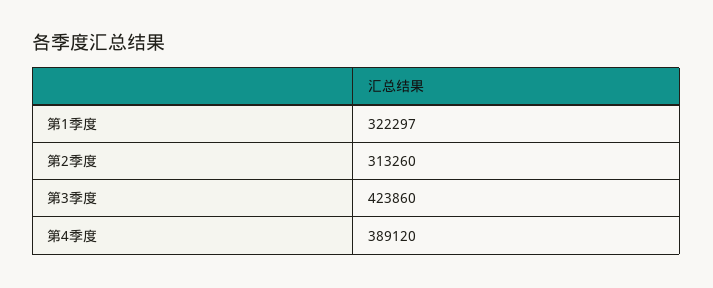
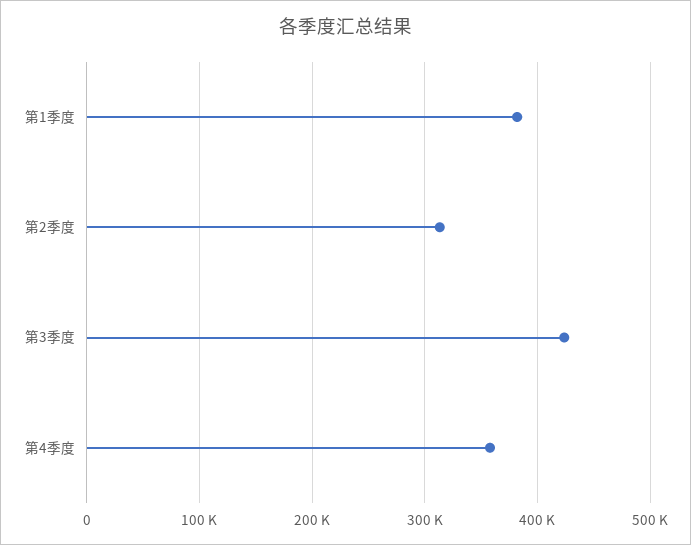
第1季度: 322297 -> 380000
第4季度: 389120 -> 360000

